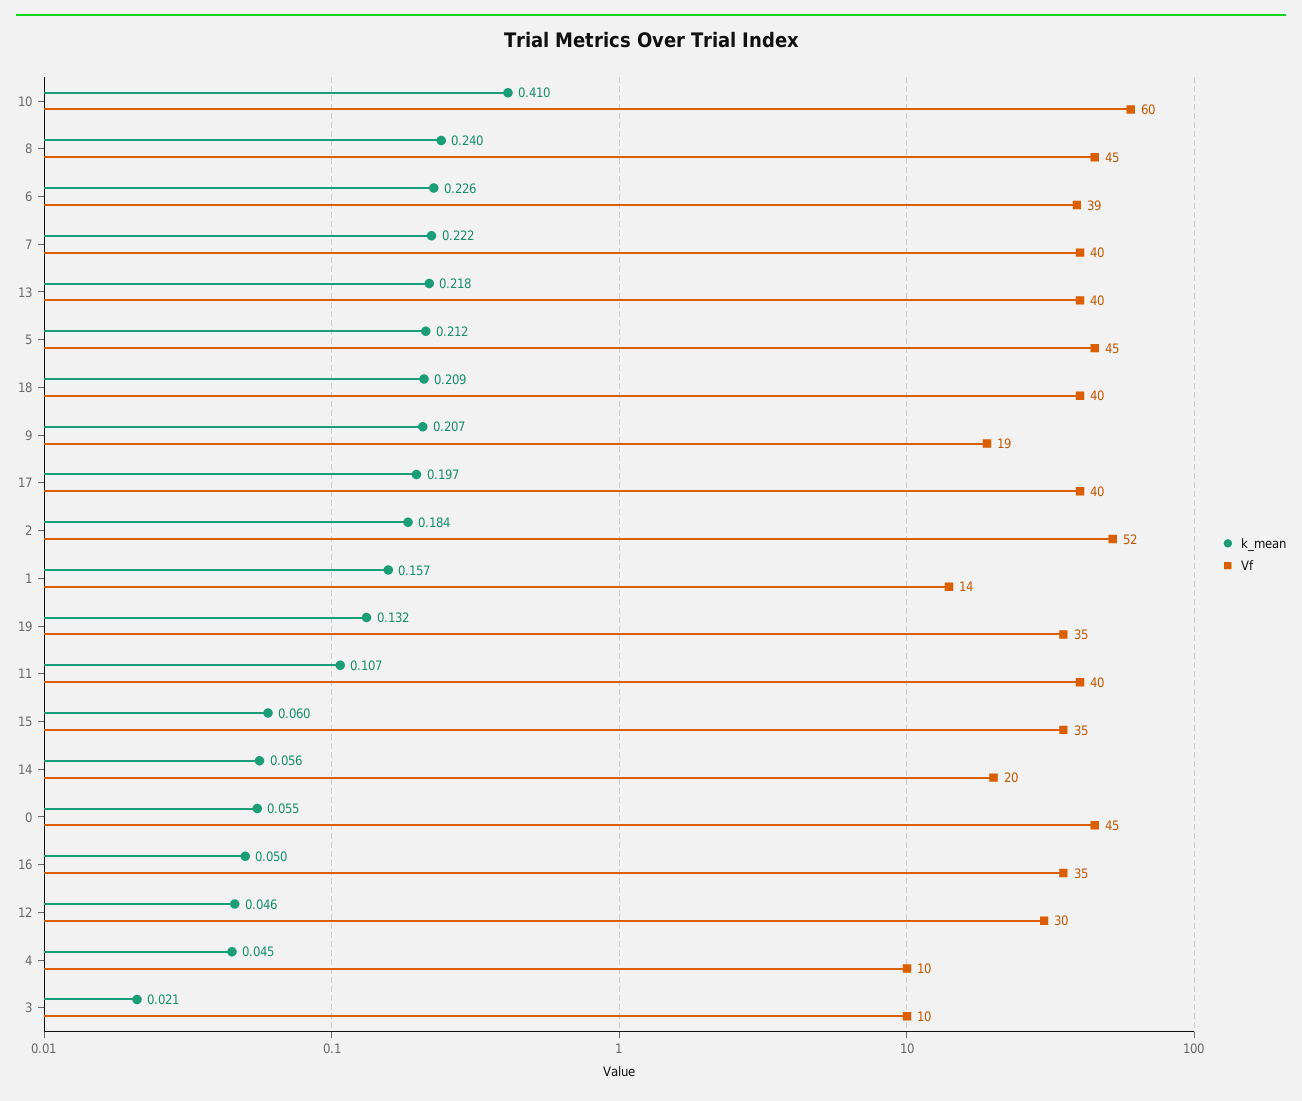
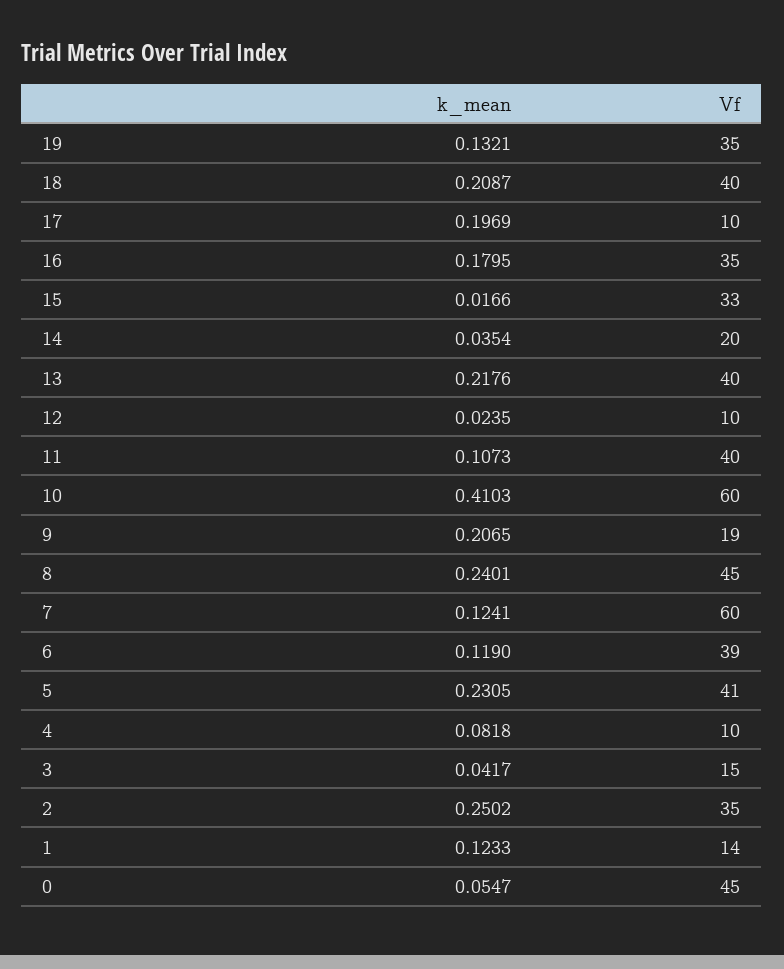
k_mean, 6: 0.226 -> 0.119
k_mean, 7: 0.222 -> 0.1241
Vf, 7: 40 -> 60
k_mean, 5: 0.212 -> 0.2305
Vf, 5: 45 -> 41
Vf, 17: 40 -> 10
k_mean, 2: 0.184 -> 0.2502
Vf, 2: 52 -> 35
k_mean, 1: 0.157 -> 0.1233
k_mean, 15: 0.06 -> 0.0166
Vf, 15: 35 -> 33
k_mean, 14: 0.056 -> 0.0354
k_mean, 16: 0.05 -> 0.1795
k_mean, 12: 0.046 -> 0.0235
Vf, 12: 30 -> 10
k_mean, 4: 0.045 -> 0.0818
k_mean, 3: 0.021 -> 0.0417
Vf, 3: 10 -> 15

